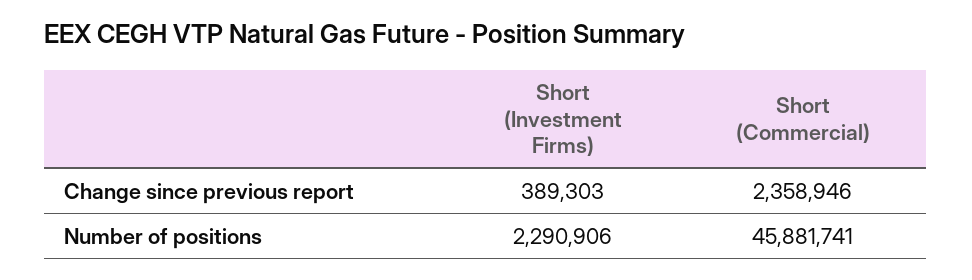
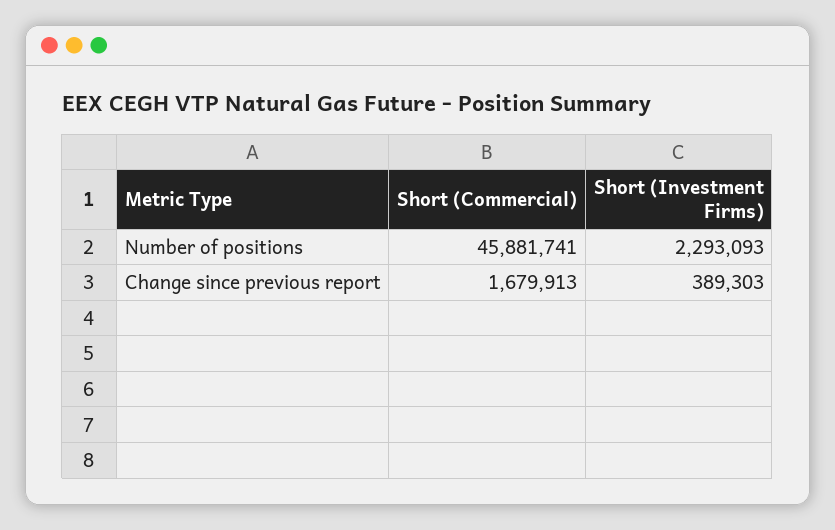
Short (Commercial), Change since previous report: 2358946 -> 1679913
Short (Investment Firms), Number of positions: 2290906 -> 2293093

